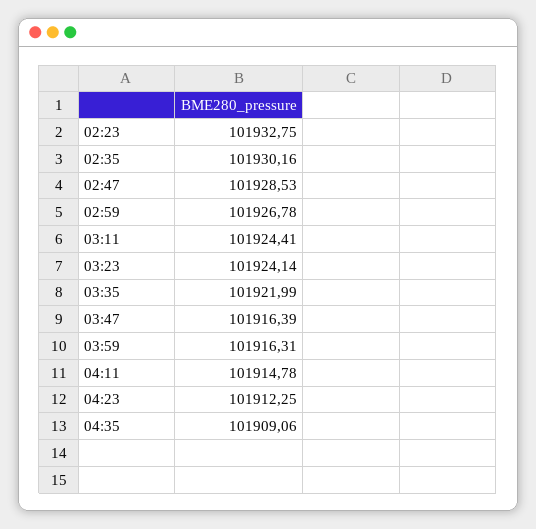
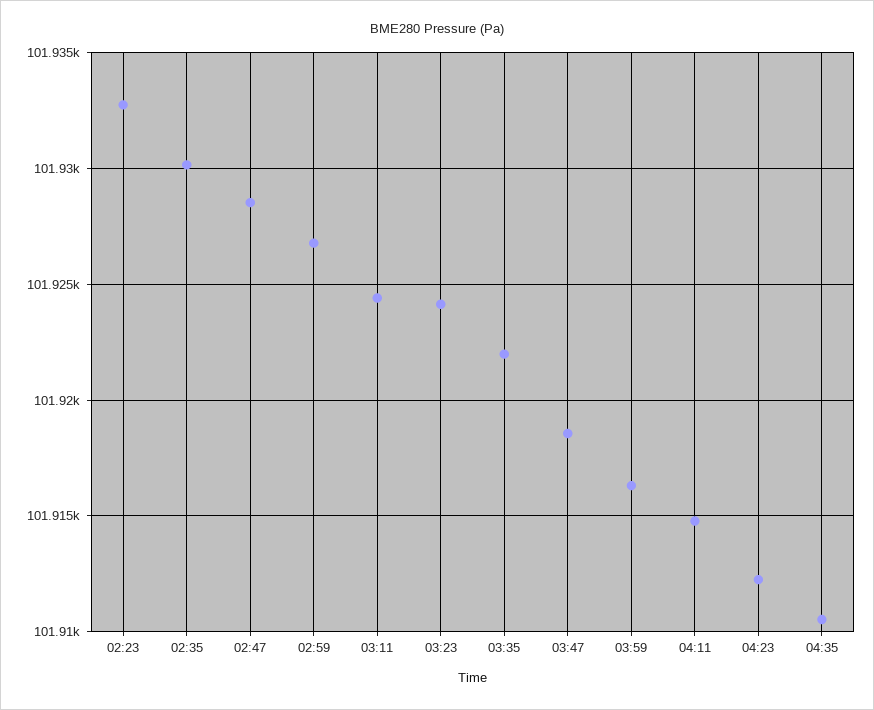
03:47: 101916.39 -> 101918.5
04:35: 101909.06 -> 101910.5

